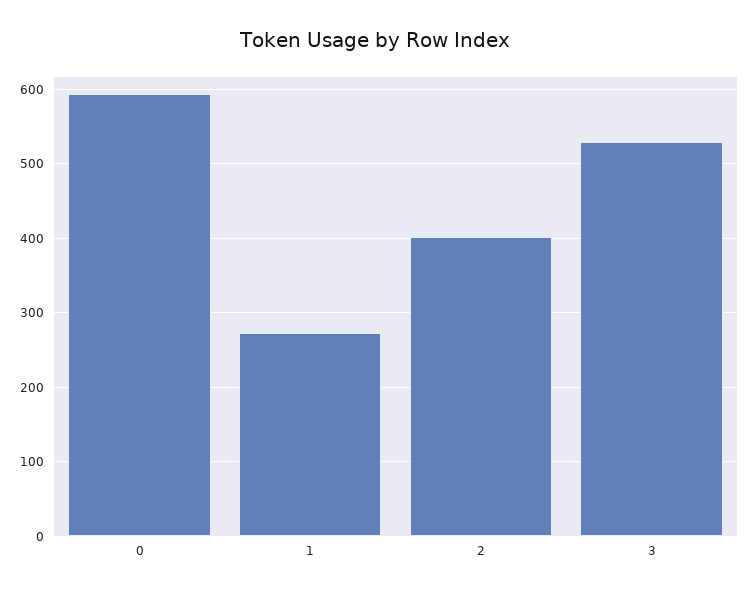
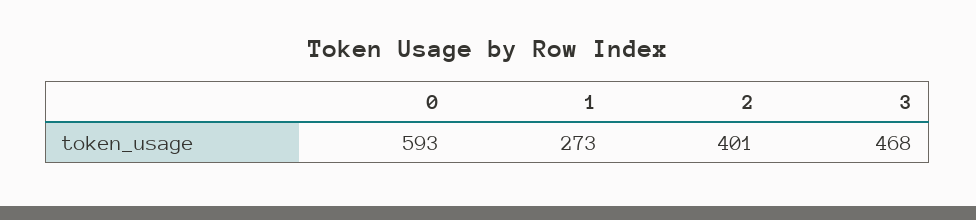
3: 530 -> 468

